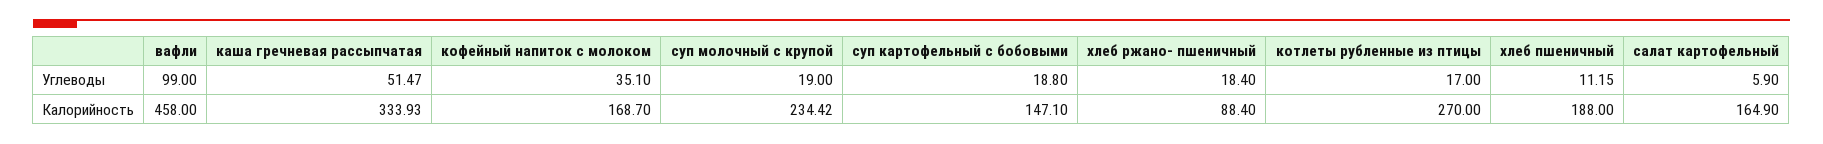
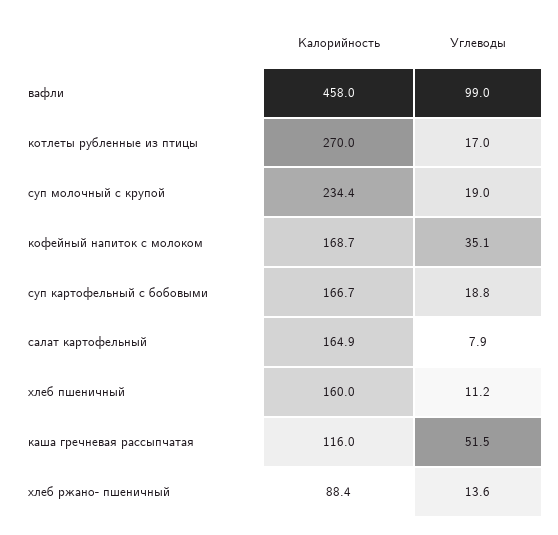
хлеб ржано- пшеничный, Углеводы: 18.4 -> 13.6
салат картофельный, Углеводы: 5.9 -> 7.9
каша гречневая рассыпчатая, Калорийность: 333.93 -> 116
суп картофельный с бобовыми, Калорийность: 147.1 -> 166.7
хлеб пшеничный, Калорийность: 188 -> 160

